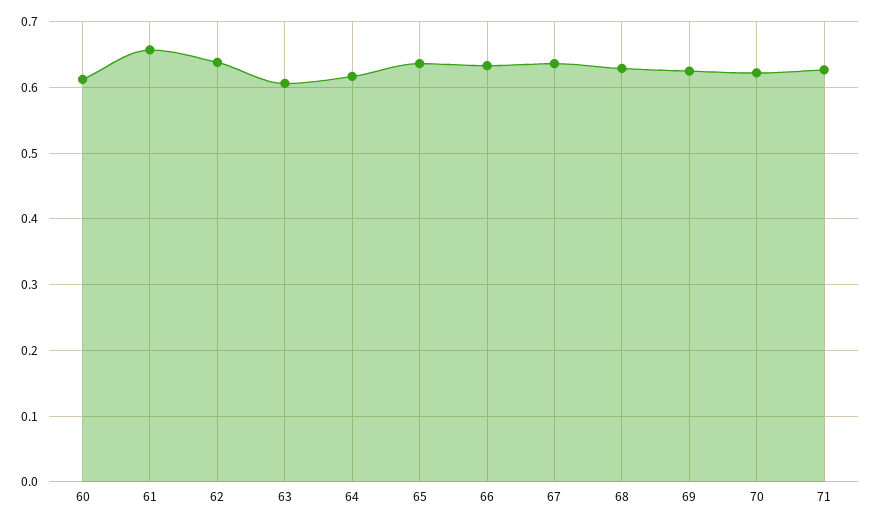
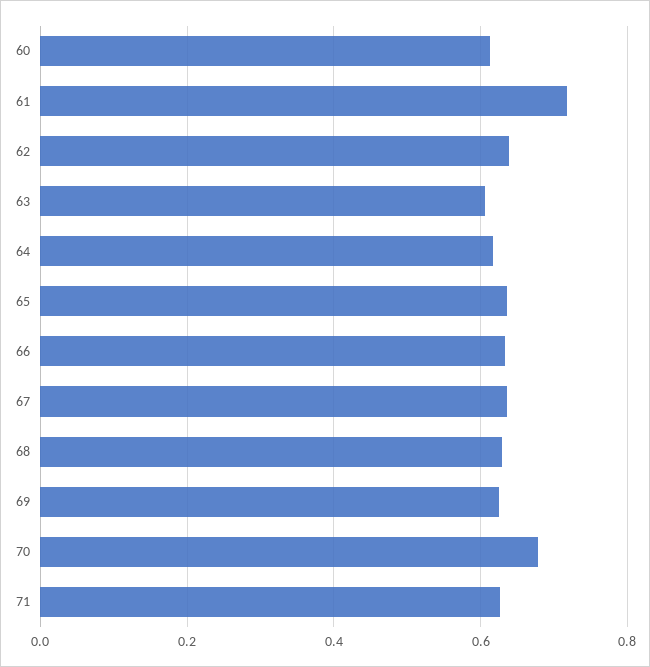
61: 0.66 -> 0.72
70: 0.62 -> 0.68

